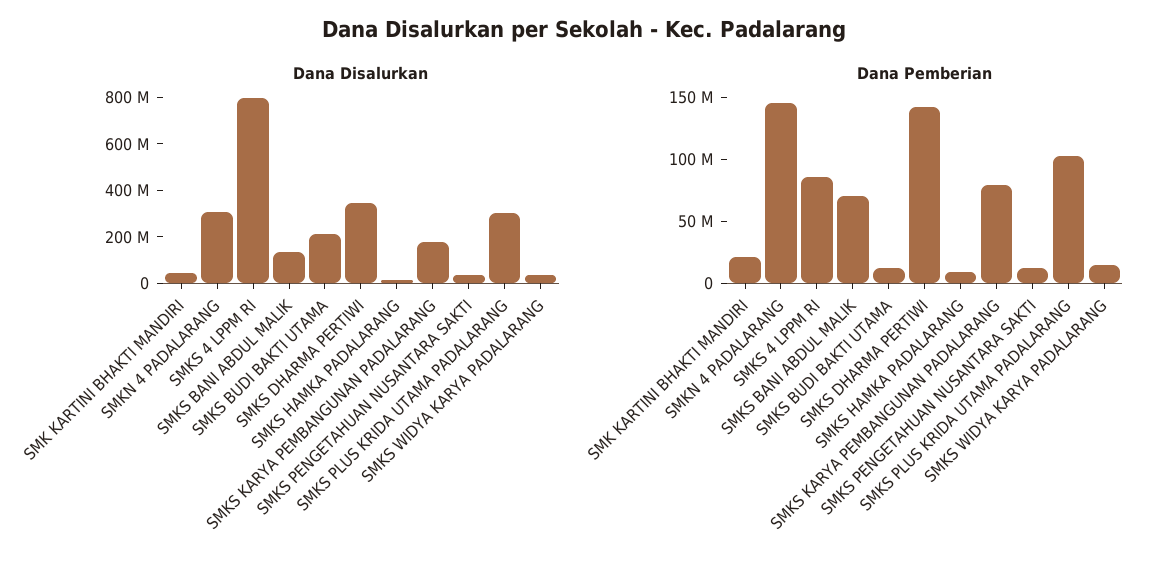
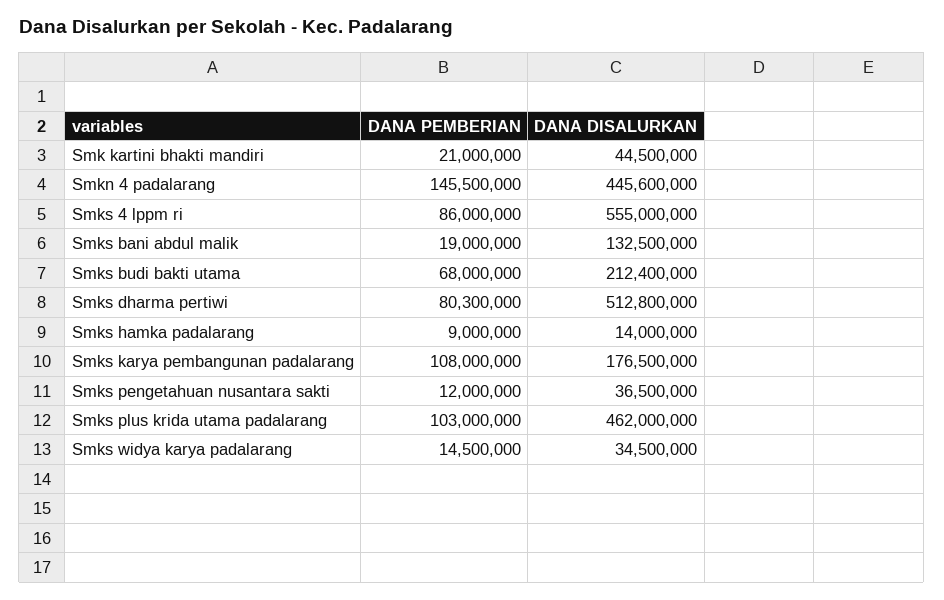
Dana Disalurkan, SMKN 4 PADALARANG: 300000000 -> 445600000
Dana Disalurkan, SMKS 4 LPPM RI: 800000000 -> 555000000
Dana Disalurkan, SMKS DHARMA PERTIWI: 350000000 -> 512800000
Dana Disalurkan, SMKS PLUS KRIDA UTAMA PADALARANG: 300000000 -> 462000000
Dana Pemberian, SMKS BANI ABDUL MALIK: 70000000 -> 19000000
Dana Pemberian, SMKS BUDI BAKTI UTAMA: 10000000 -> 68000000
Dana Pemberian, SMKS DHARMA PERTIWI: 140000000 -> 80300000
Dana Pemberian, SMKS KARYA PEMBANGUNAN PADALARANG: 80000000 -> 108000000

